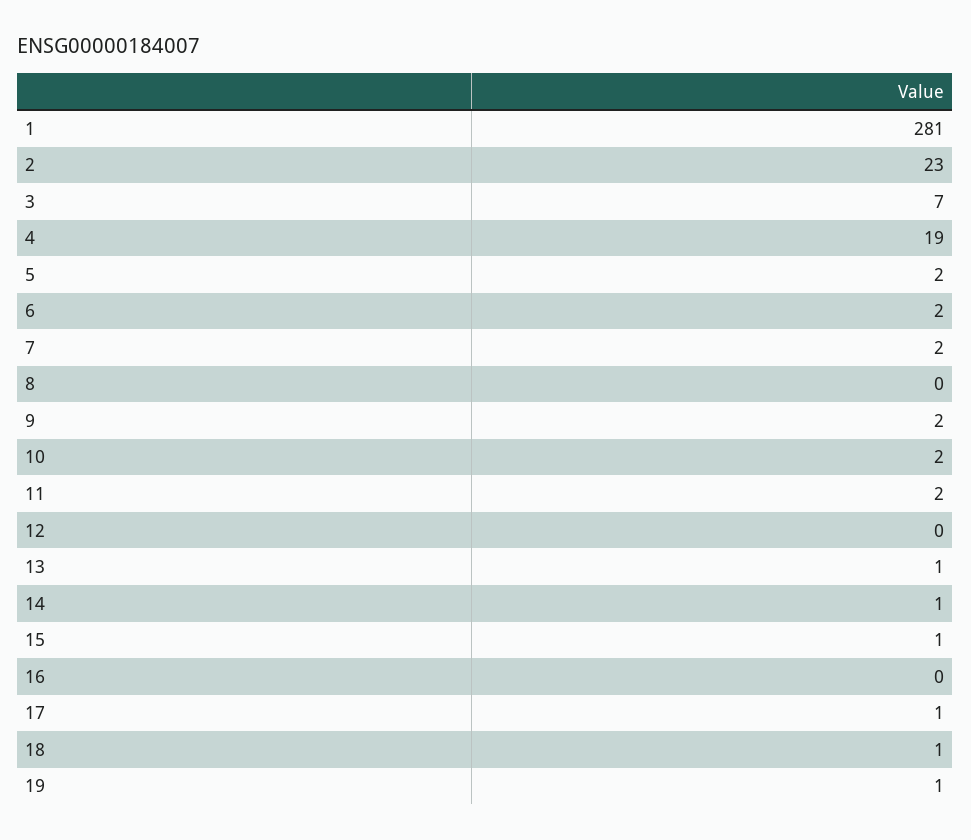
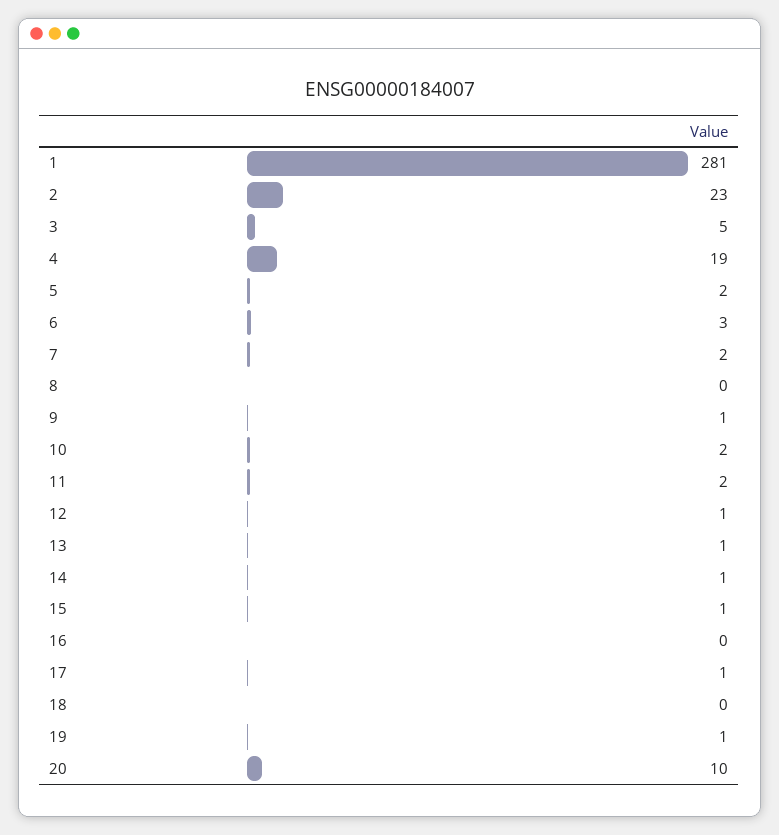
3: 7 -> 5
6: 2 -> 3
9: 2 -> 1
12: 0 -> 1
18: 1 -> 0
20: none -> 10

